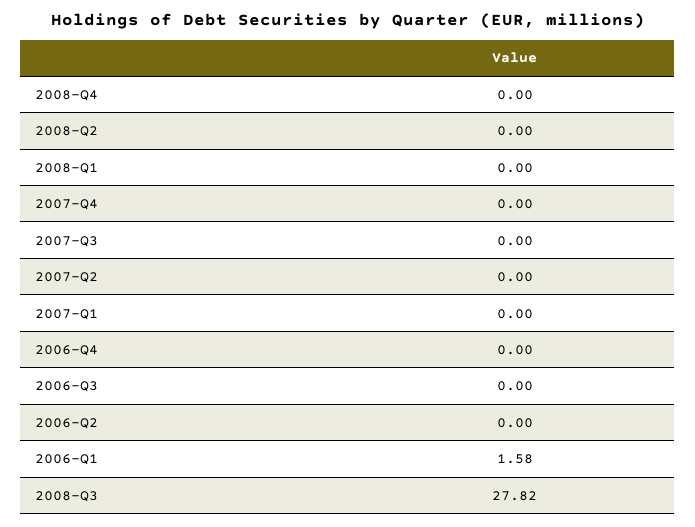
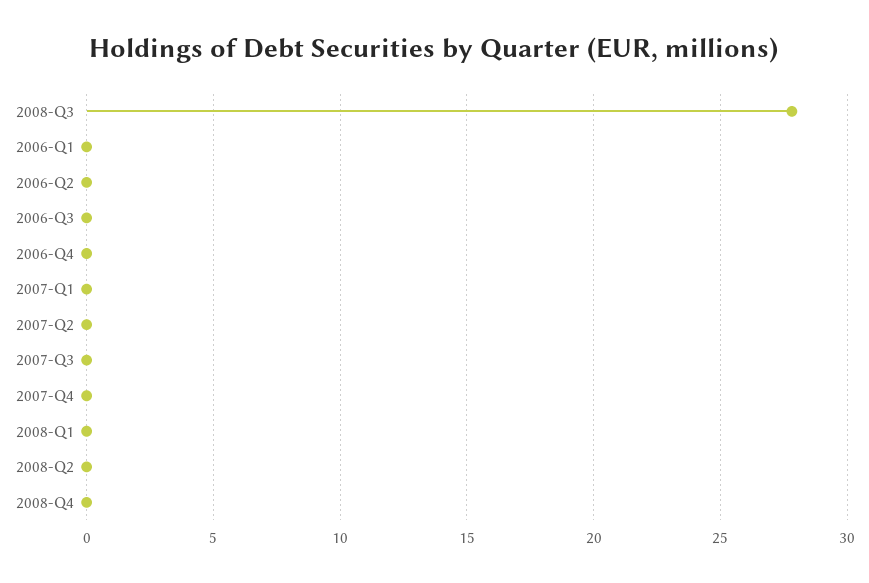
2006-Q1: 1.58 -> 0

